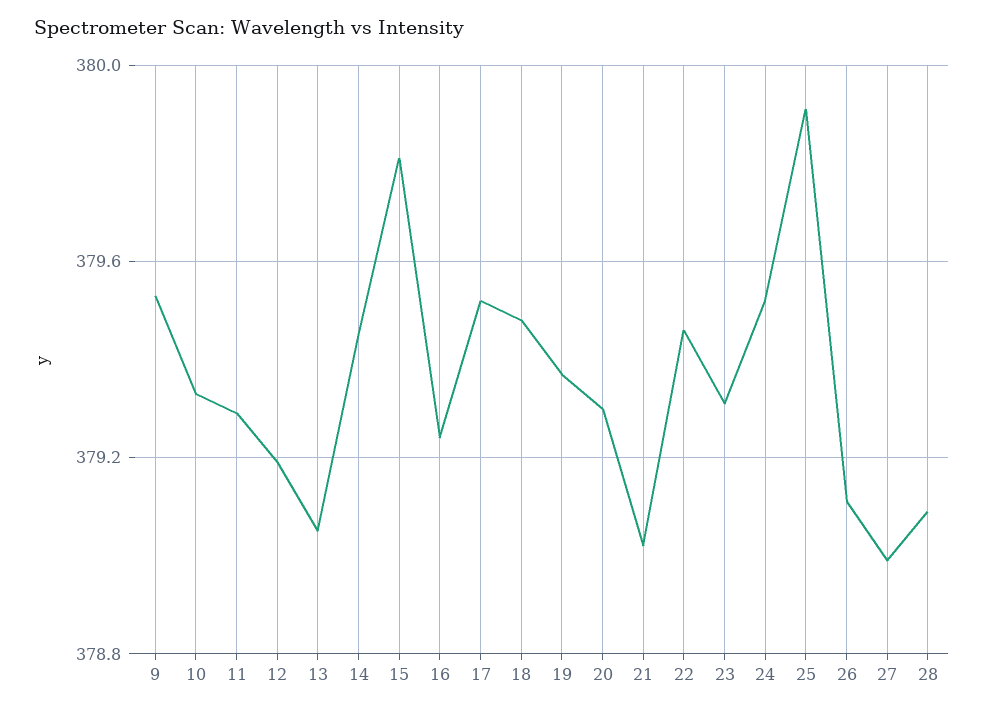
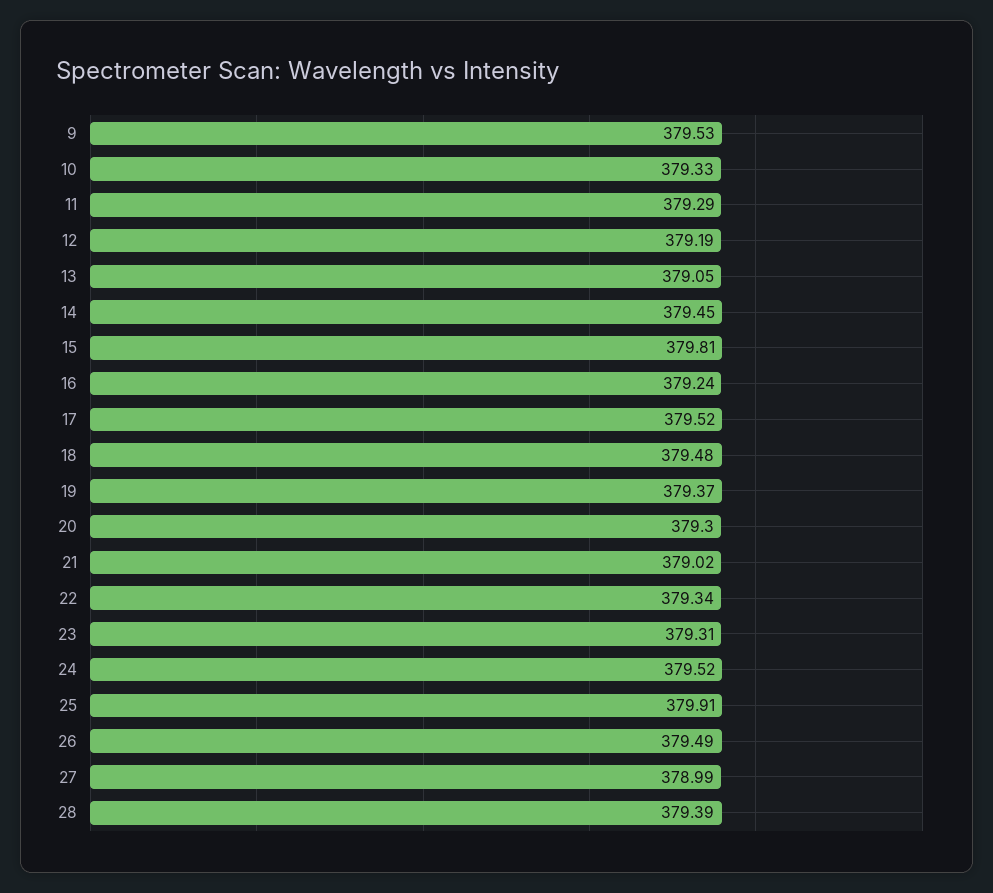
22: 379.45 -> 379.34
26: 379.1 -> 379.49
28: 379.1 -> 379.39

